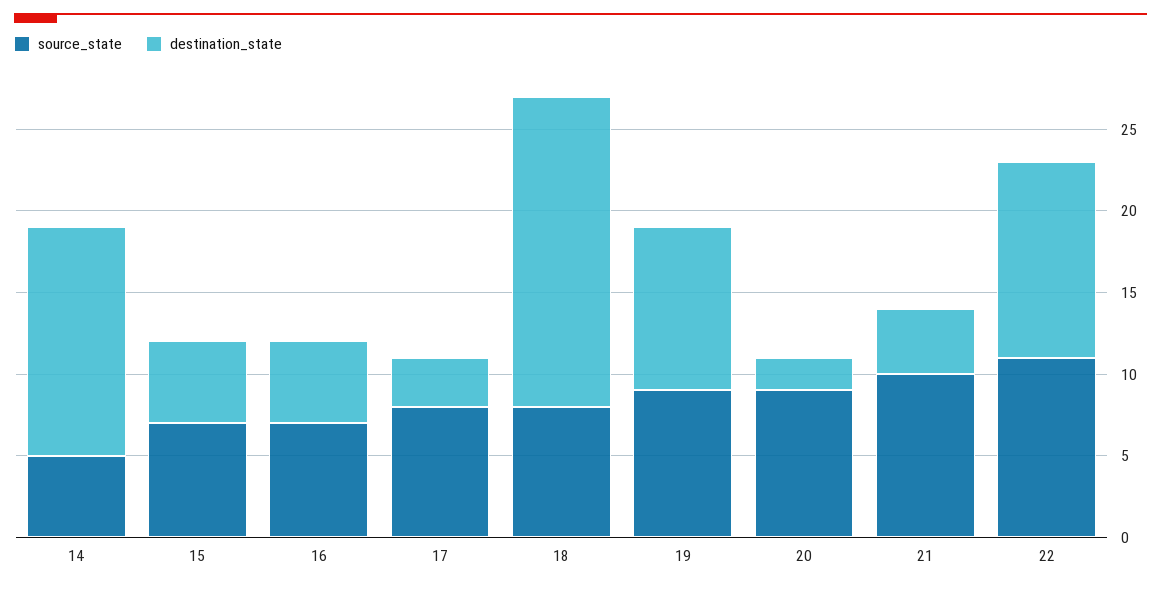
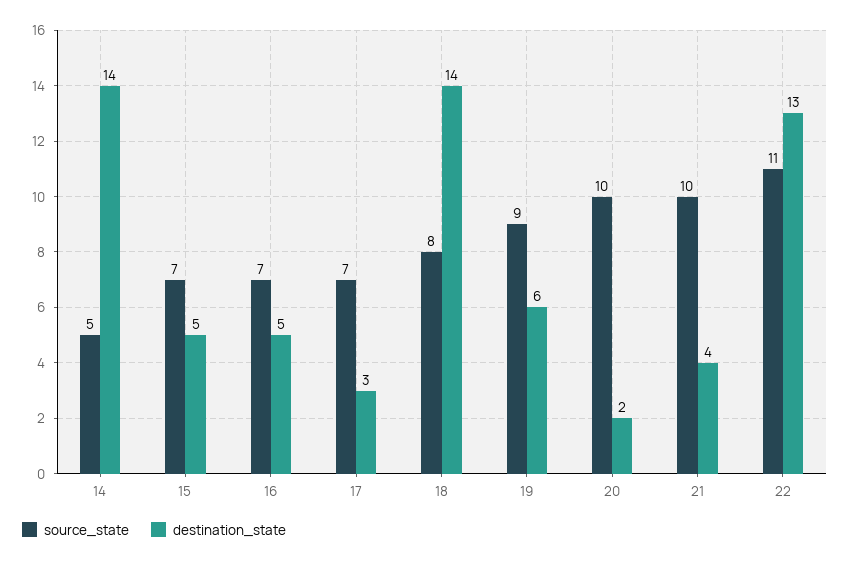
source_state, 17: 8 -> 7
destination_state, 18: 19 -> 14
destination_state, 19: 10 -> 6
source_state, 20: 9 -> 10
destination_state, 22: 12 -> 13

